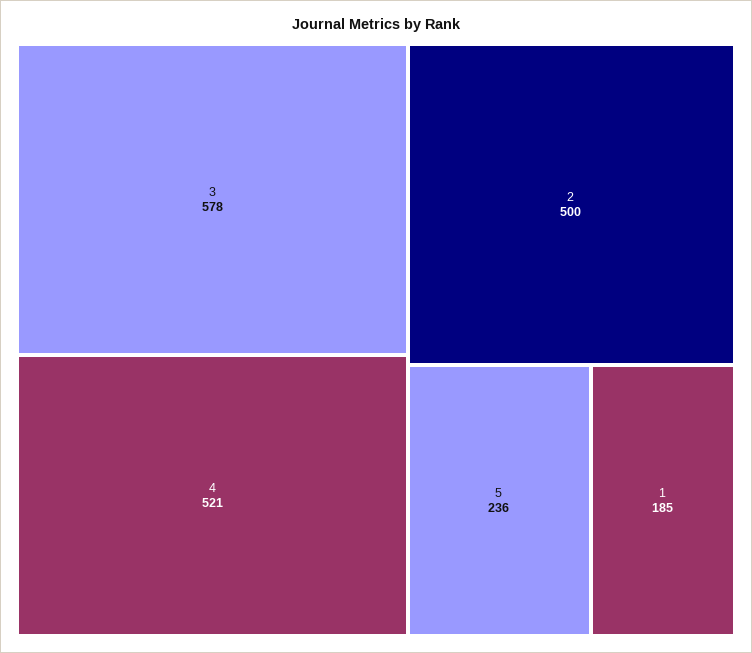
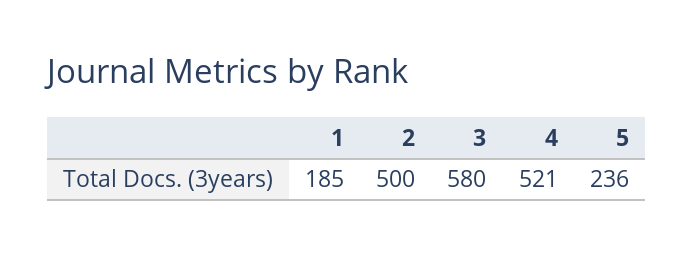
3: 578 -> 580

